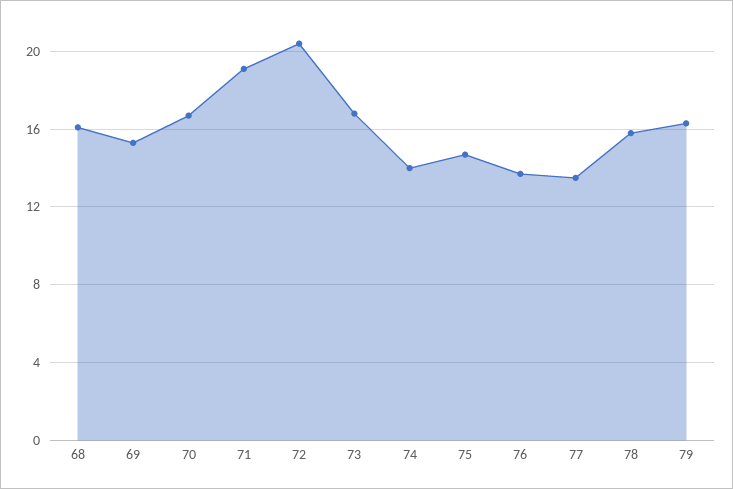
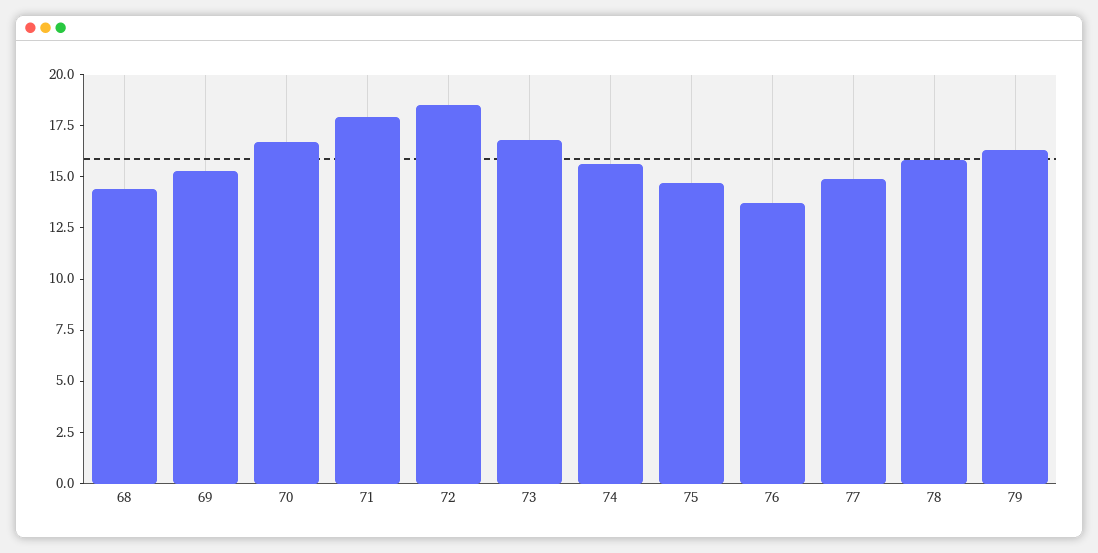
68: 16 -> 14.5
71: 19 -> 18
72: 20.5 -> 18.5
74: 14 -> 15.5
77: 13.5 -> 15

